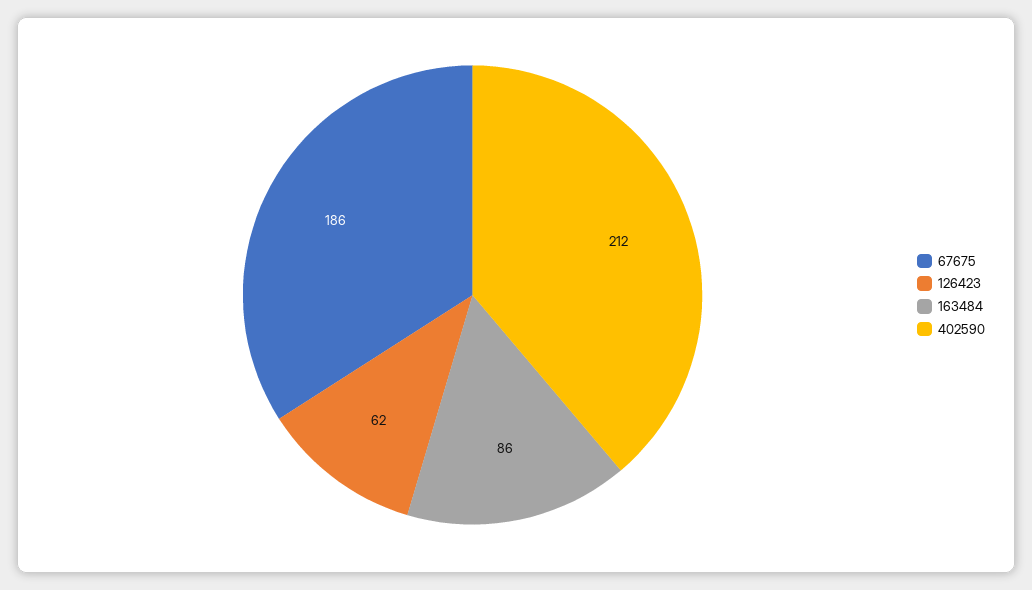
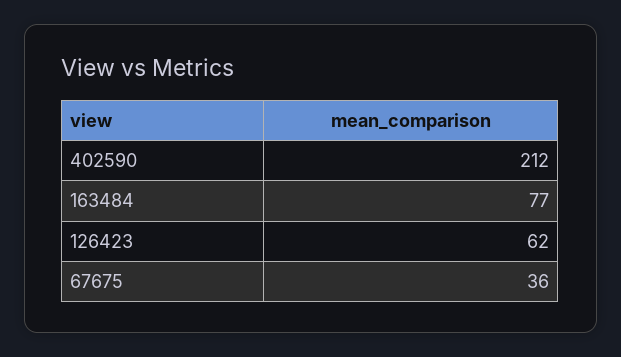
67675: 186 -> 36
163484: 86 -> 77

